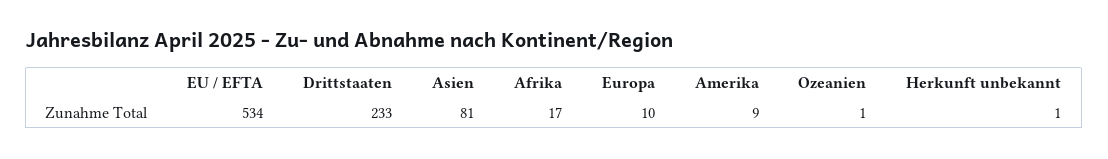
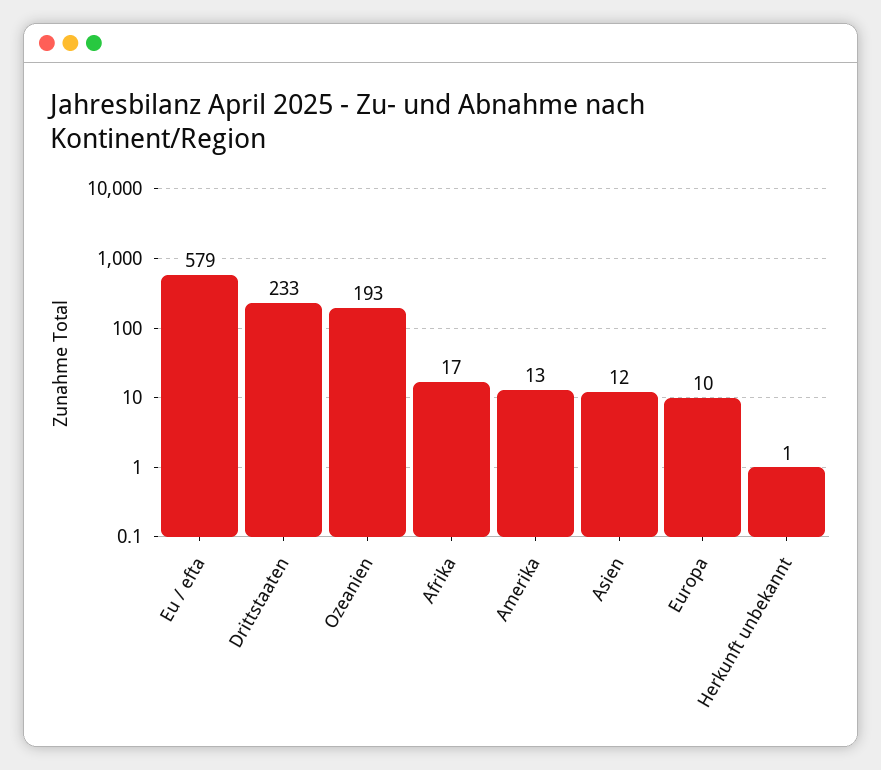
EU / EFTA: 534 -> 579
Asien: 81 -> 12
Amerika: 9 -> 13
Ozeanien: 1 -> 193

